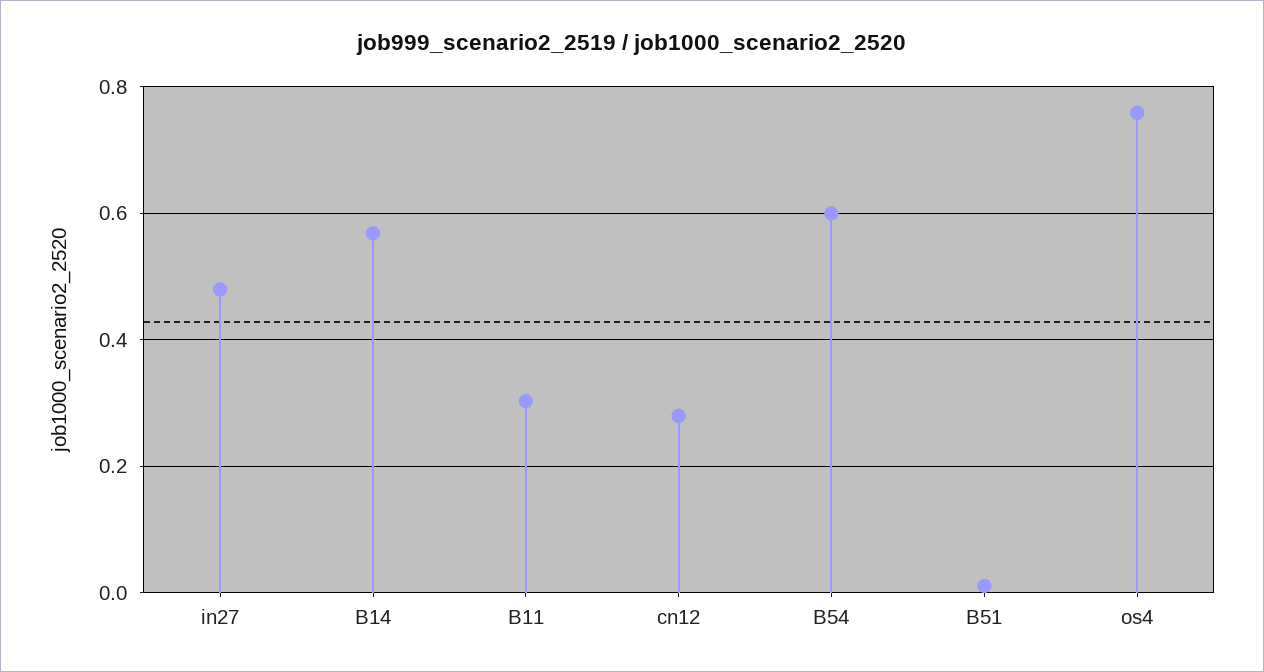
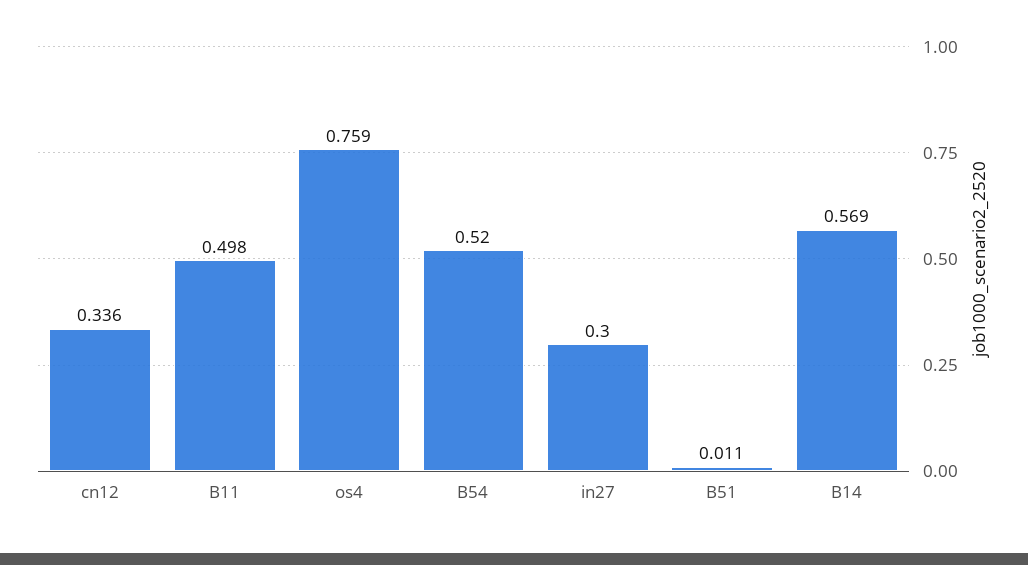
in27: 0.48 -> 0.3
B11: 0.3 -> 0.498
cn12: 0.28 -> 0.336
B54: 0.6 -> 0.52

